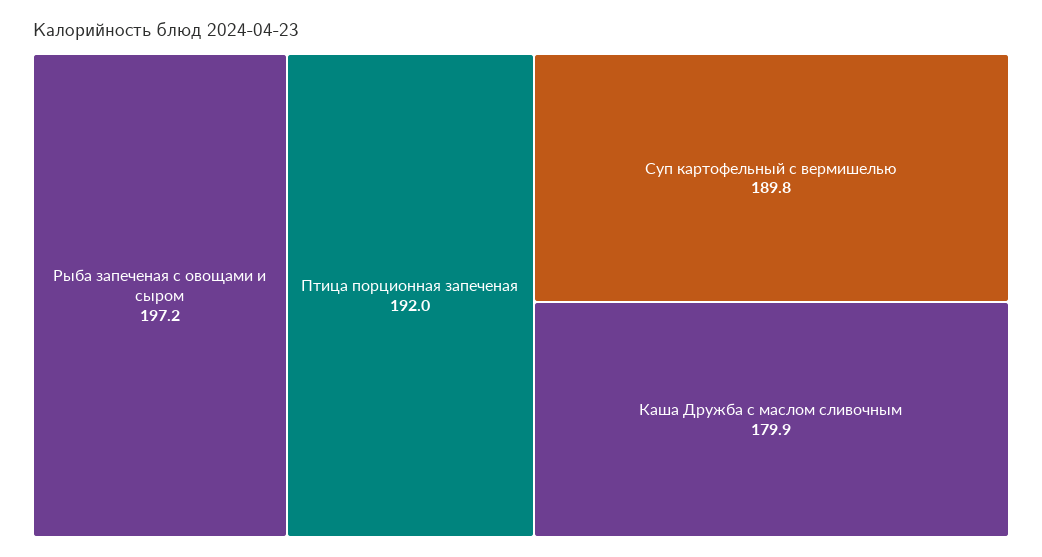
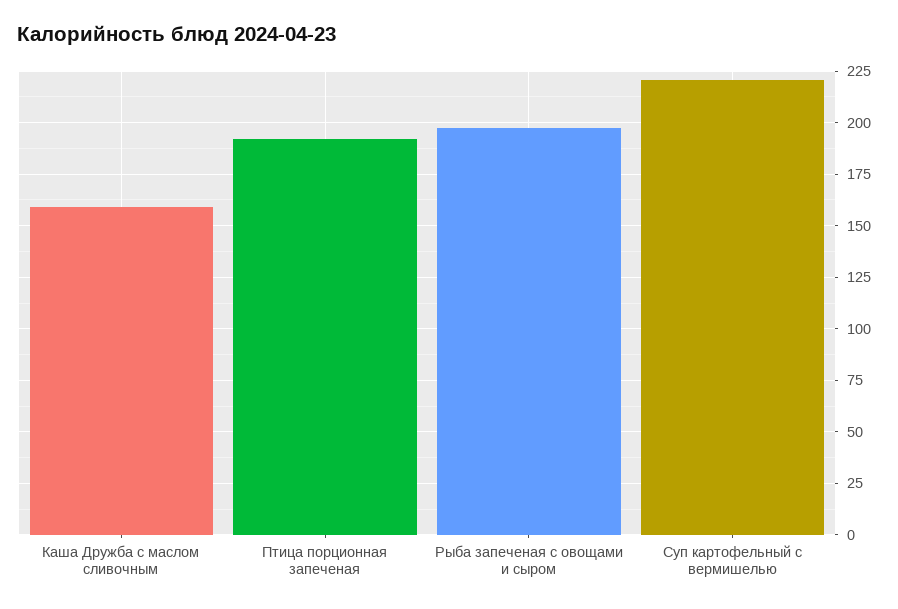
Суп картофельный с вермишелью: 189.8 -> 220
Каша Дружба с маслом сливочным: 179.9 -> 160

